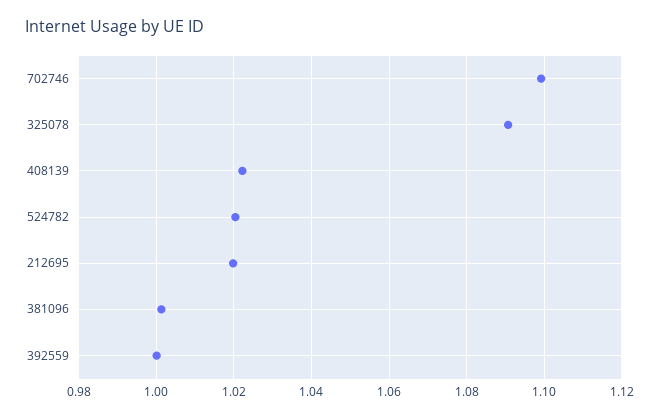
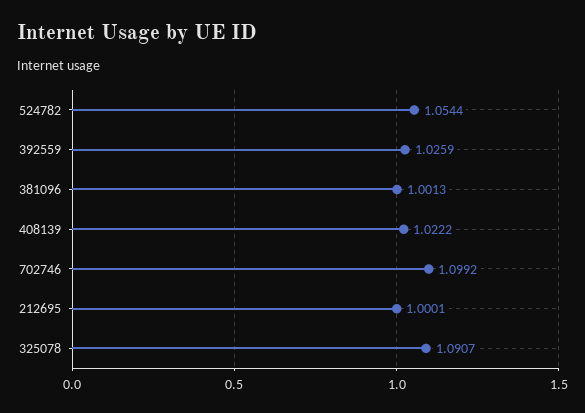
524782: 1.02 -> 1.0544
212695: 1.02 -> 1.0001
392559: 1 -> 1.0259

